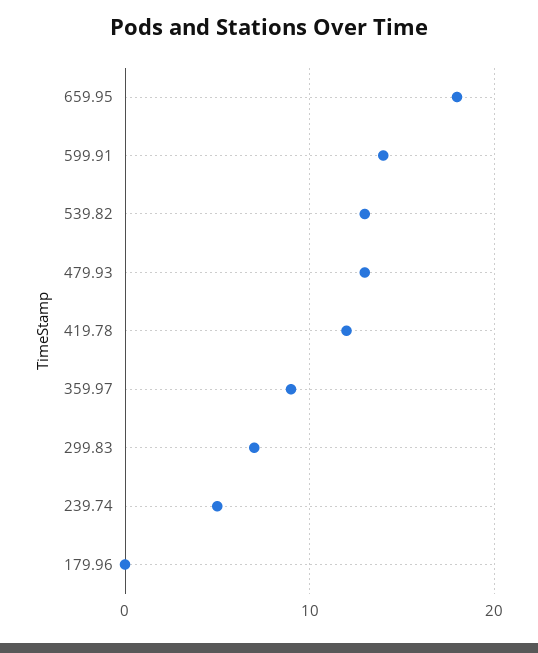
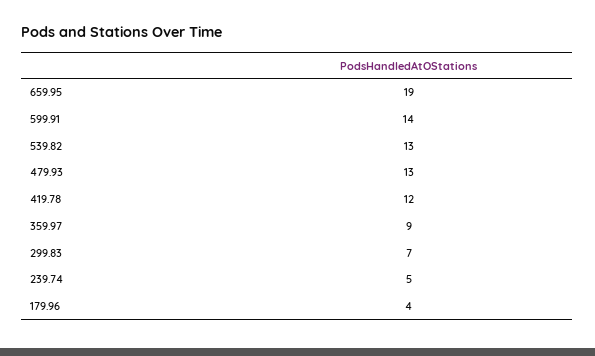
659.95: 18 -> 19
179.96: 0 -> 4

